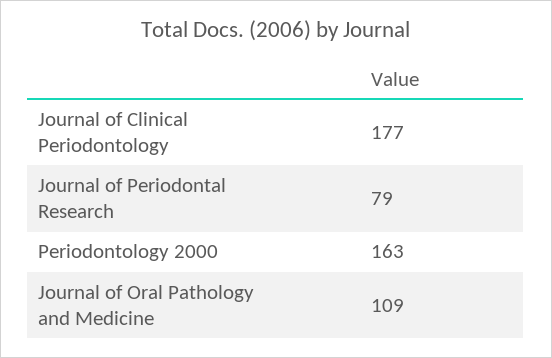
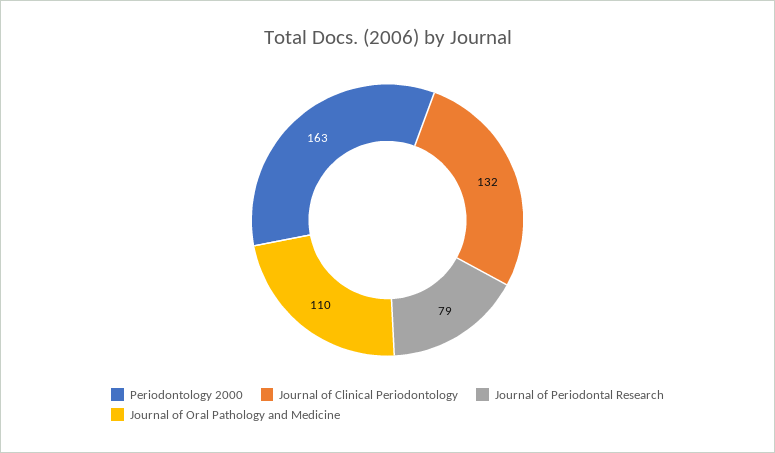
Journal of Clinical Periodontology: 177 -> 132
Journal of Oral Pathology and Medicine: 109 -> 110

